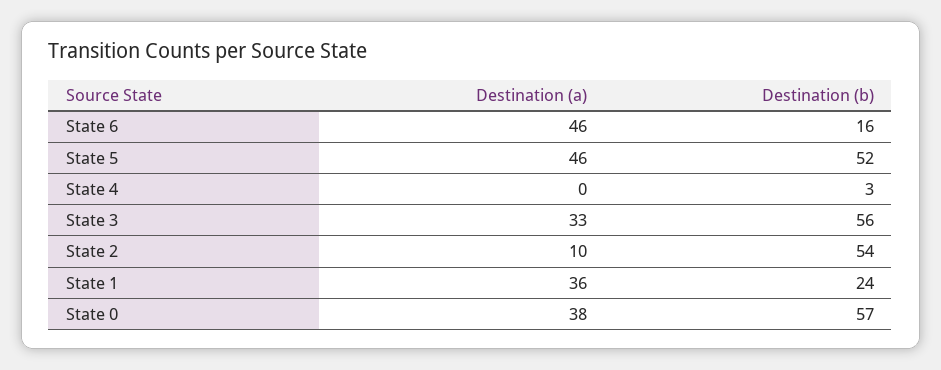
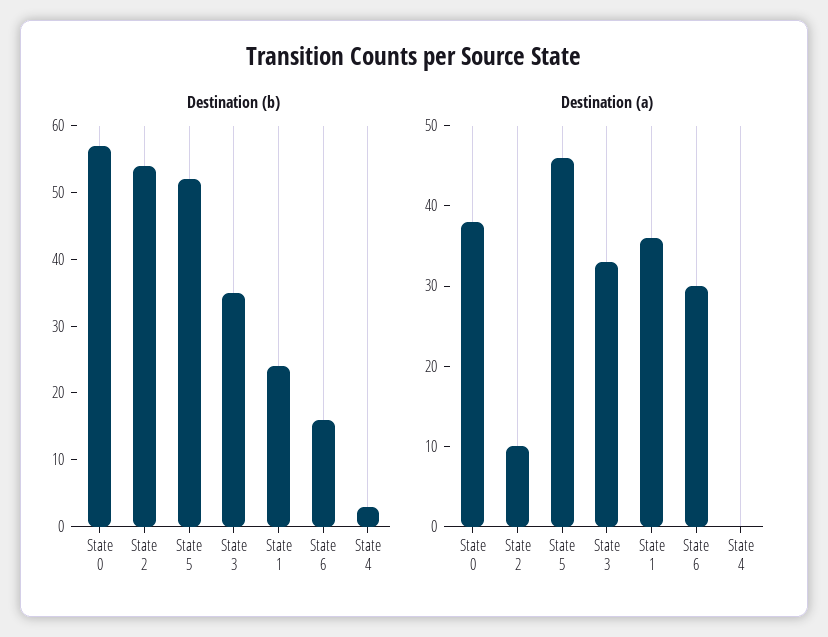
Destination (a), State 6: 46 -> 30
Destination (b), State 3: 56 -> 35

